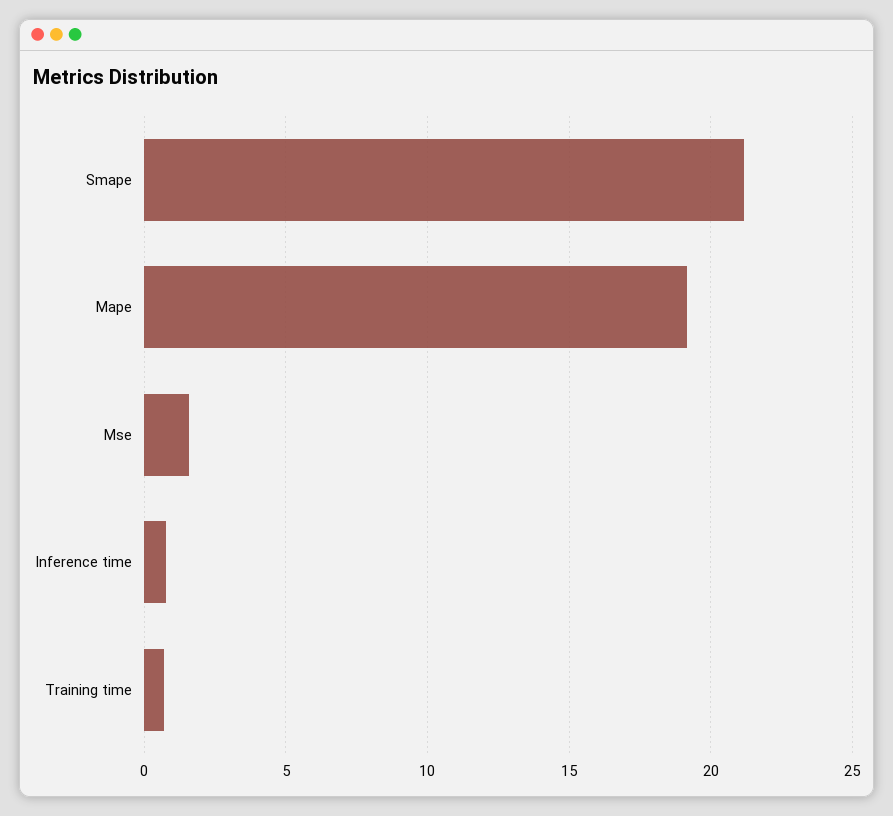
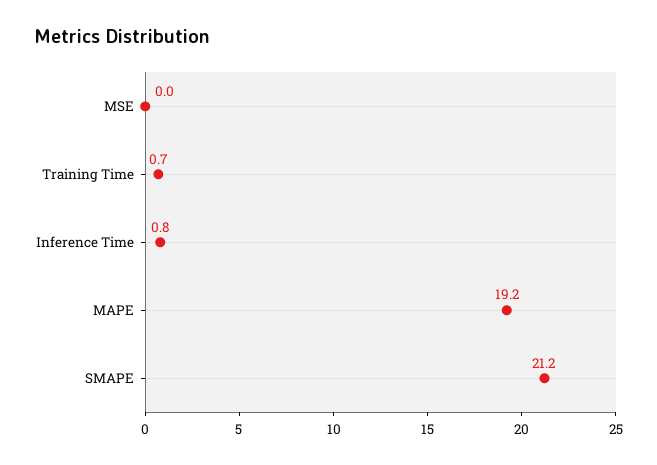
Mse: 1.5 -> 0

